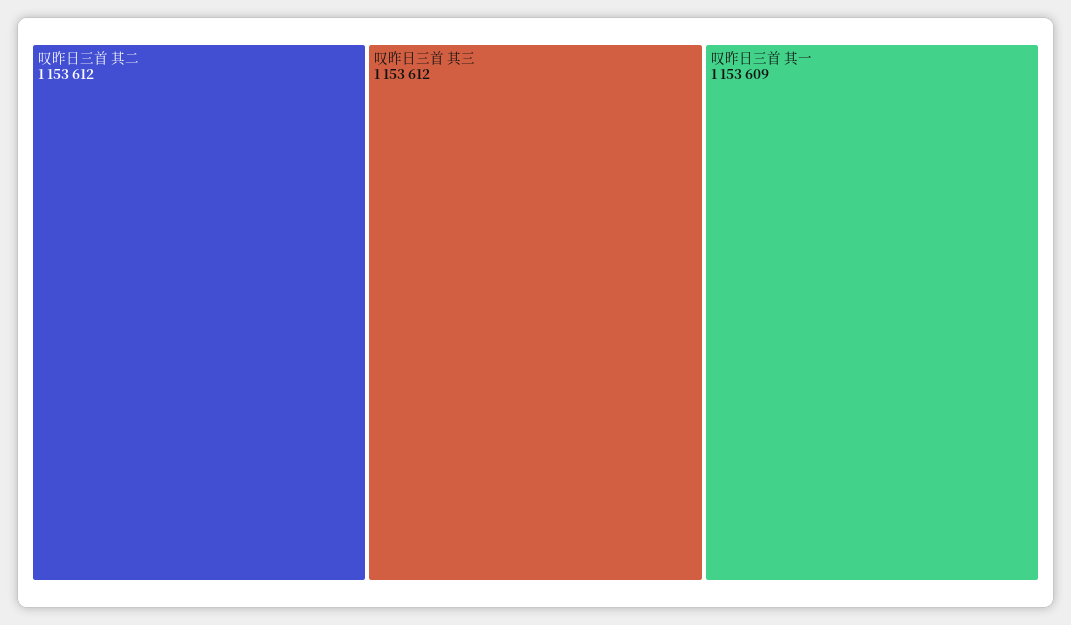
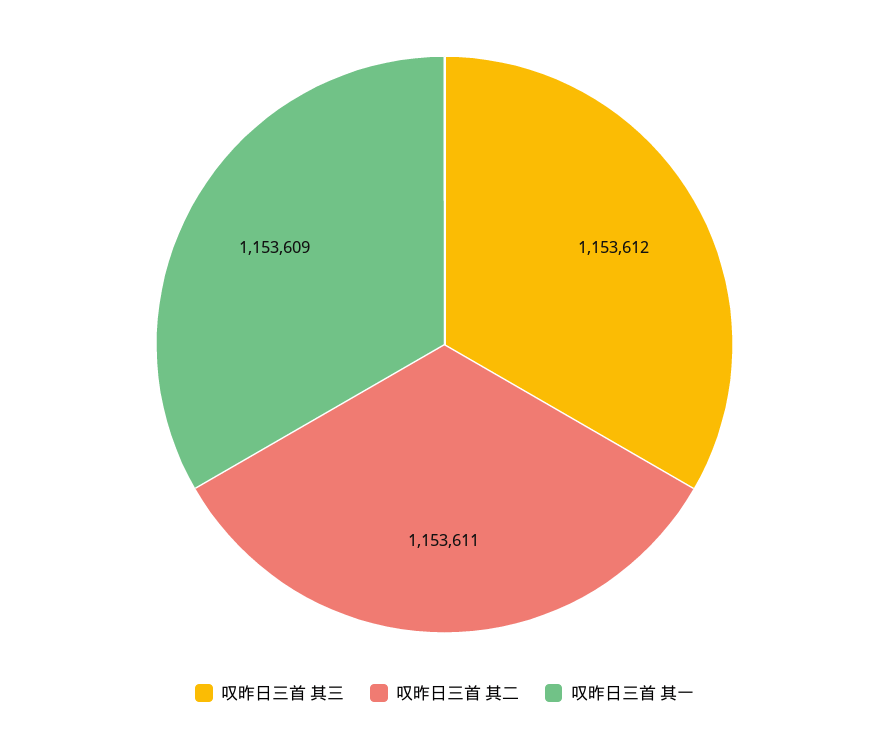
叹昨日三首 其二: 1153612 -> 1153611

